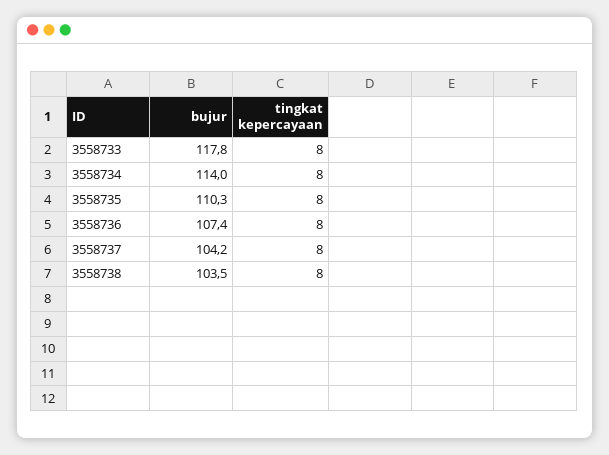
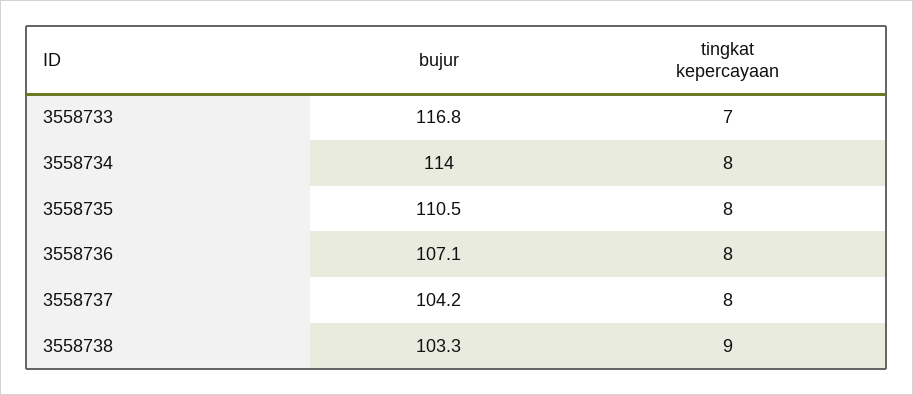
bujur, 3558733: 117.8 -> 116.8
tingkat kepercayaan, 3558733: 8 -> 7
bujur, 3558735: 110.3 -> 110.5
bujur, 3558736: 107.4 -> 107.1
bujur, 3558738: 103.5 -> 103.3
tingkat kepercayaan, 3558738: 8 -> 9

